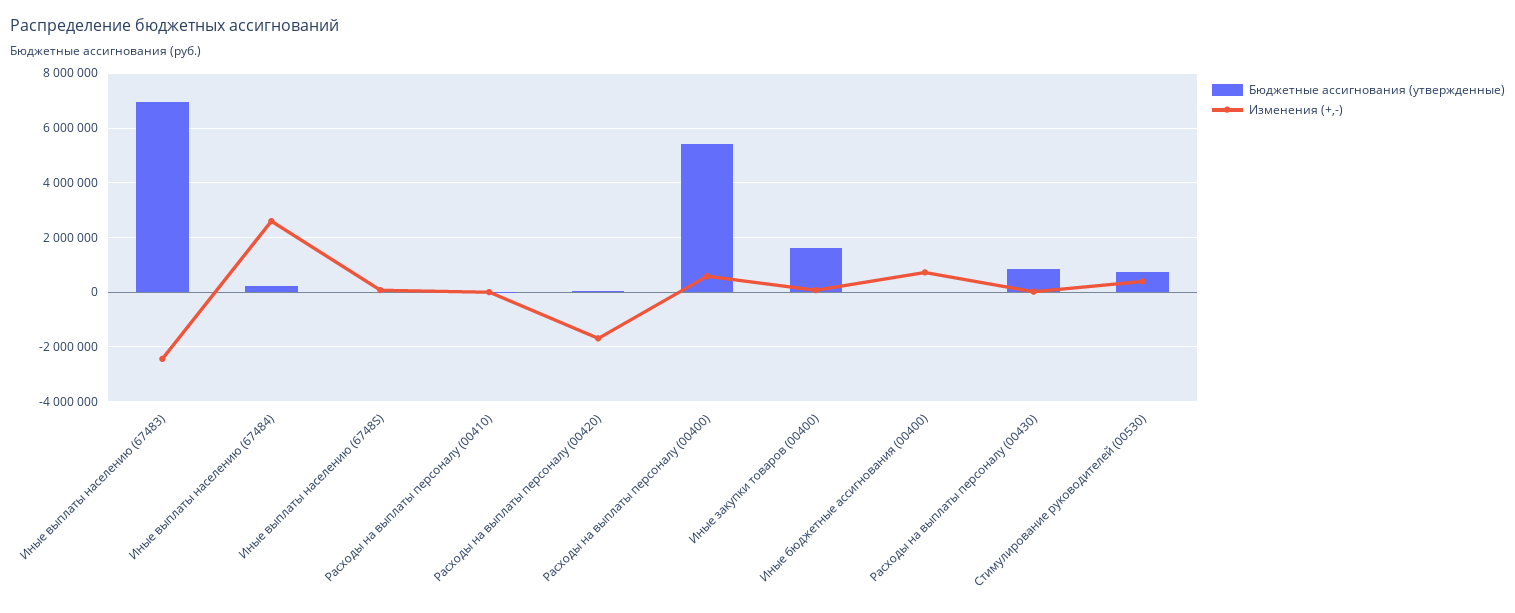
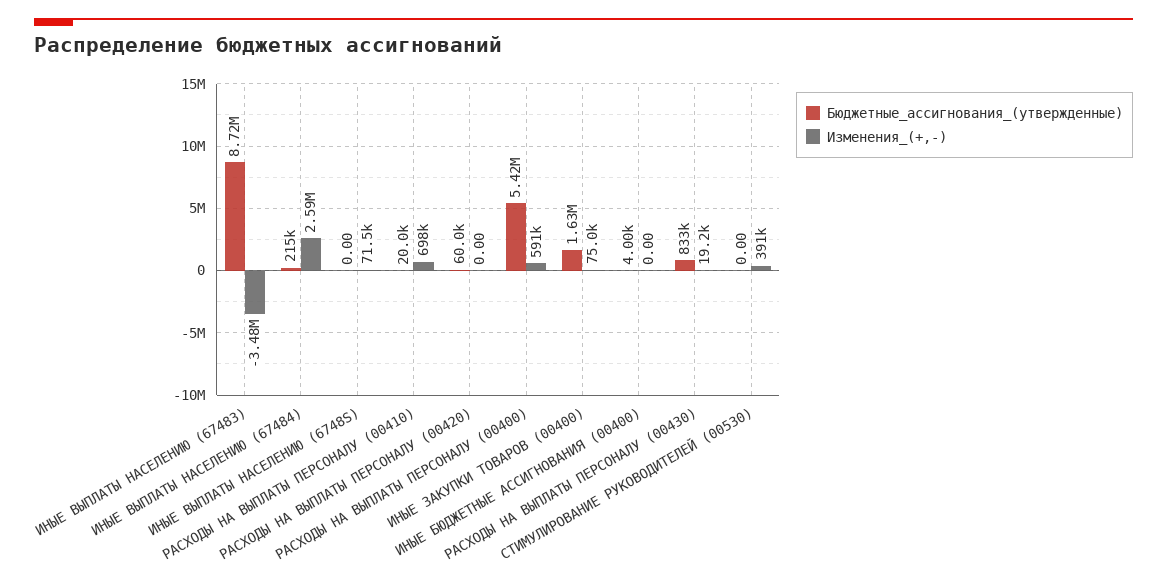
Бюджетные ассигнования (утвержденные), Иные выплаты населению (67483): 7000000 -> 8720000
Изменения (+,-), Иные выплаты населению (67483): -2500000 -> -3480000
Изменения (+,-), Расходы на выплаты персоналу (00410): 0 -> 698000
Изменения (+,-), Расходы на выплаты персоналу (00420): -1750000 -> 0
Изменения (+,-), Иные бюджетные ассигнования (00400): 750000 -> 0
Бюджетные ассигнования (утвержденные), Стимулирование руководителей (00530): 750000 -> 0

